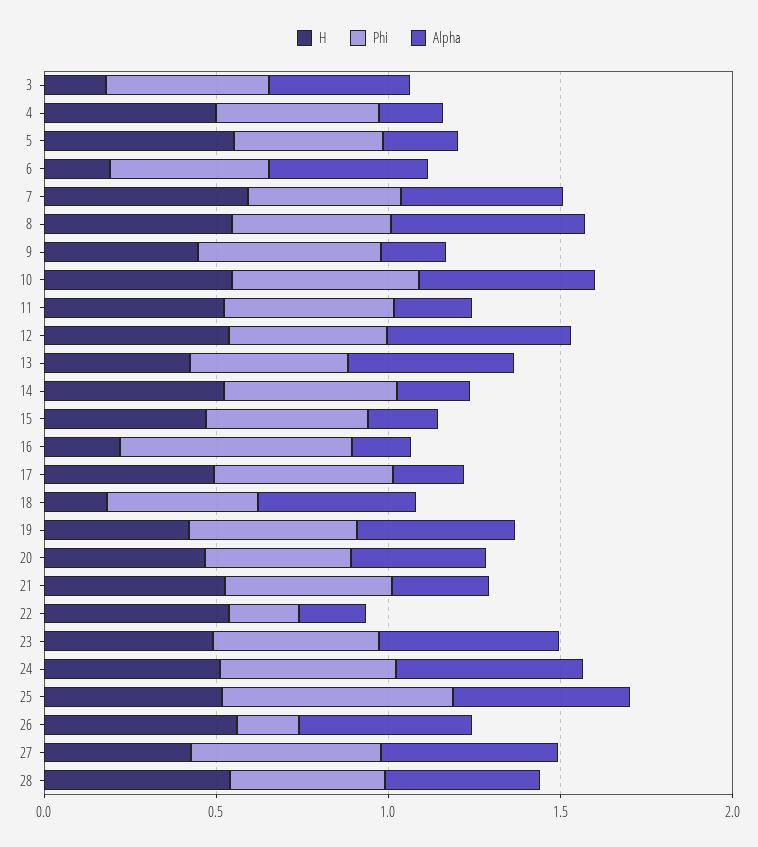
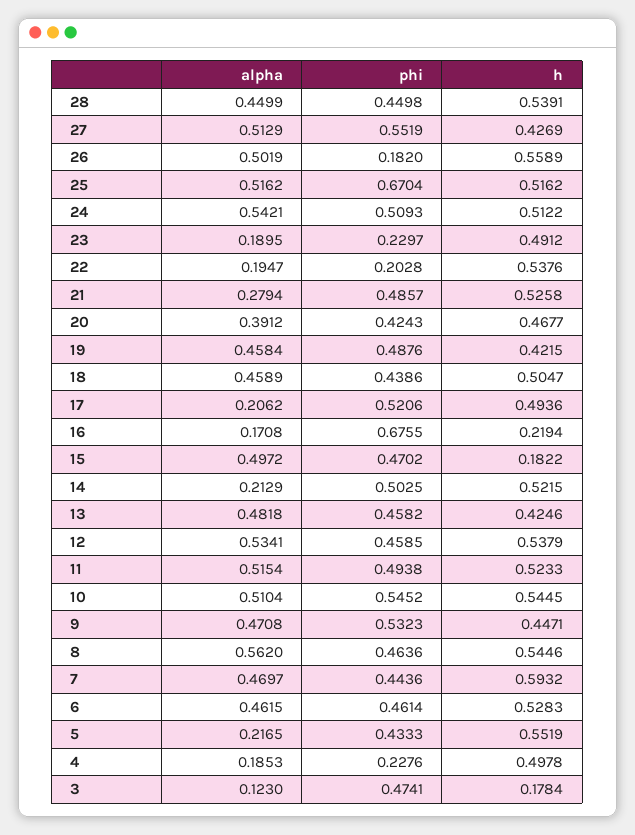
Alpha, 3: 0.4 -> 0.123
Phi, 4: 0.5 -> 0.2276
H, 6: 0.2 -> 0.5283
Alpha, 9: 0.2 -> 0.4708
Alpha, 11: 0.2 -> 0.5154
H, 15: 0.5 -> 0.1822
Alpha, 15: 0.2 -> 0.4972
H, 18: 0.2 -> 0.5047
Phi, 23: 0.5 -> 0.2297
Alpha, 23: 0.5 -> 0.1895

